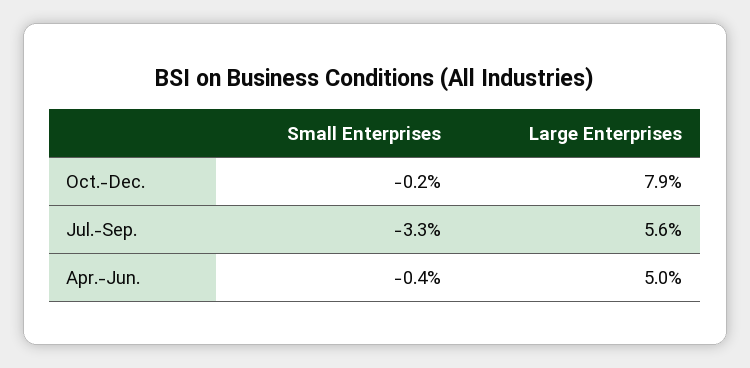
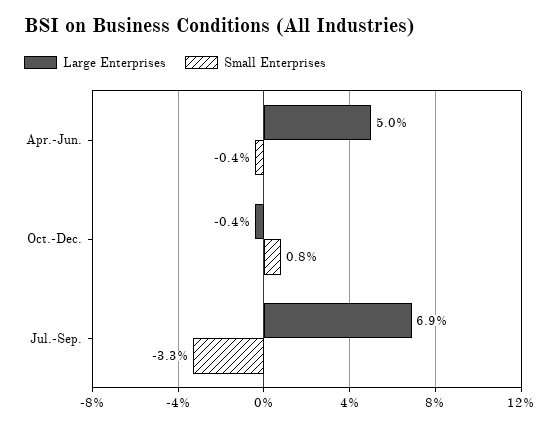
Small Enterprises, Oct.-Dec.: -0.2 -> 0.8
Large Enterprises, Oct.-Dec.: 7.9 -> -0.4
Large Enterprises, Jul.-Sep.: 5.6 -> 6.9

